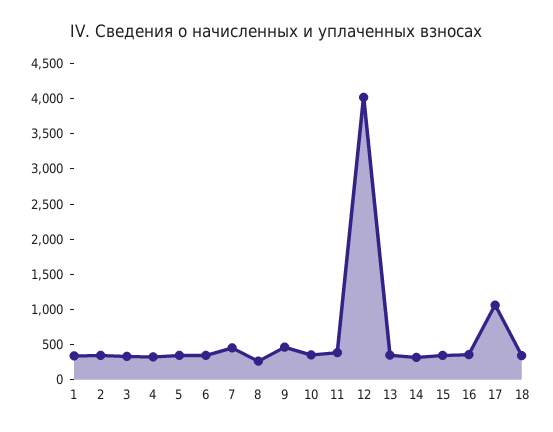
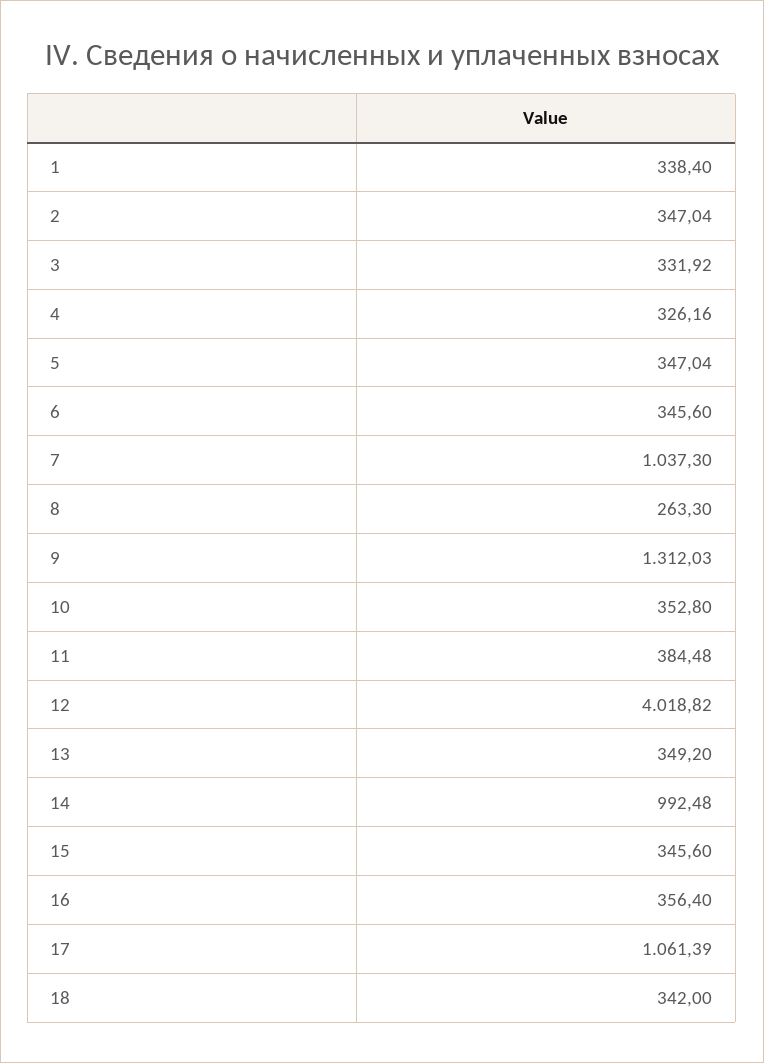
7: 500 -> 1037.3
9: 500 -> 1312.03
14: 250 -> 992.48

